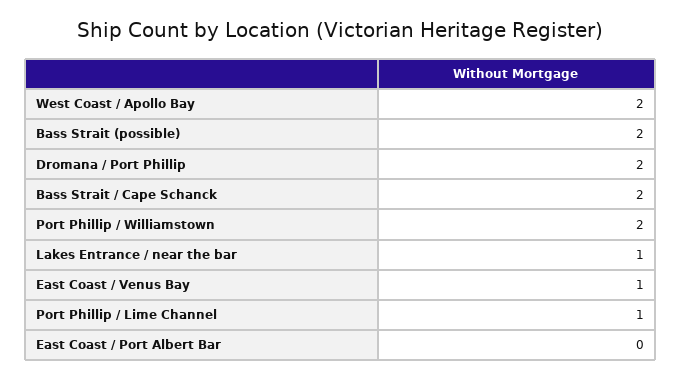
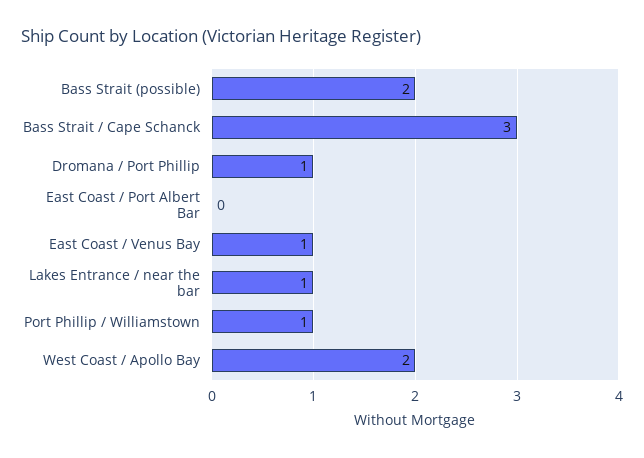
Dromana / Port Phillip: 2 -> 1
Bass Strait / Cape Schanck: 2 -> 3
Port Phillip / Williamstown: 2 -> 1
Port Phillip / Lime Channel: 1 -> none

